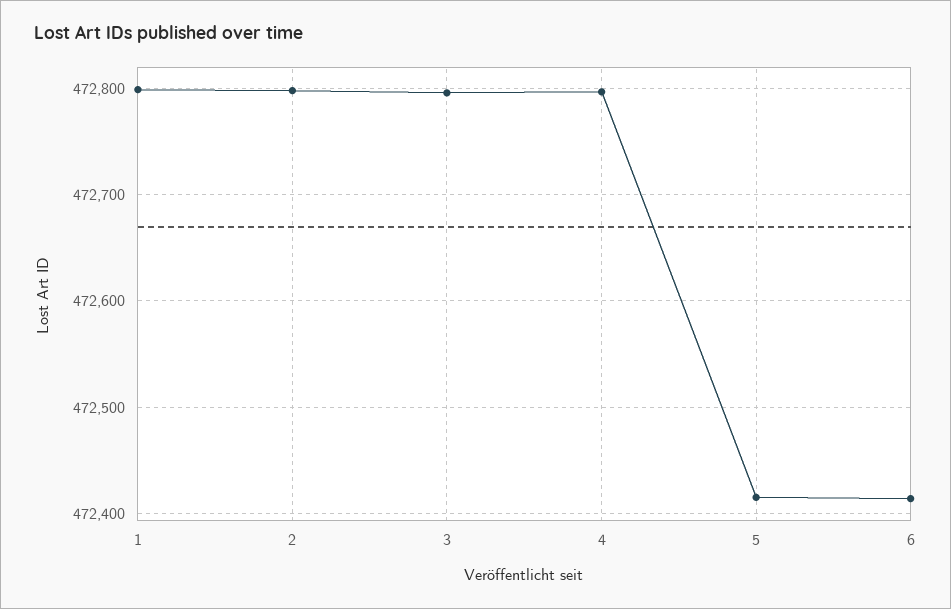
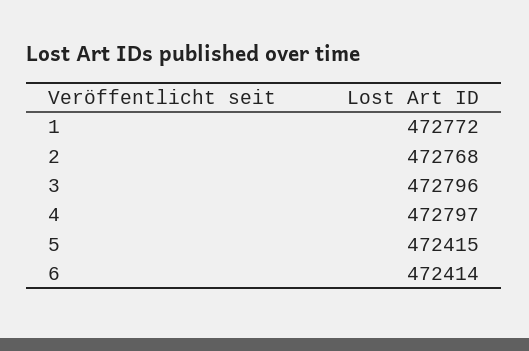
1: 472800 -> 472772
2: 472800 -> 472768

